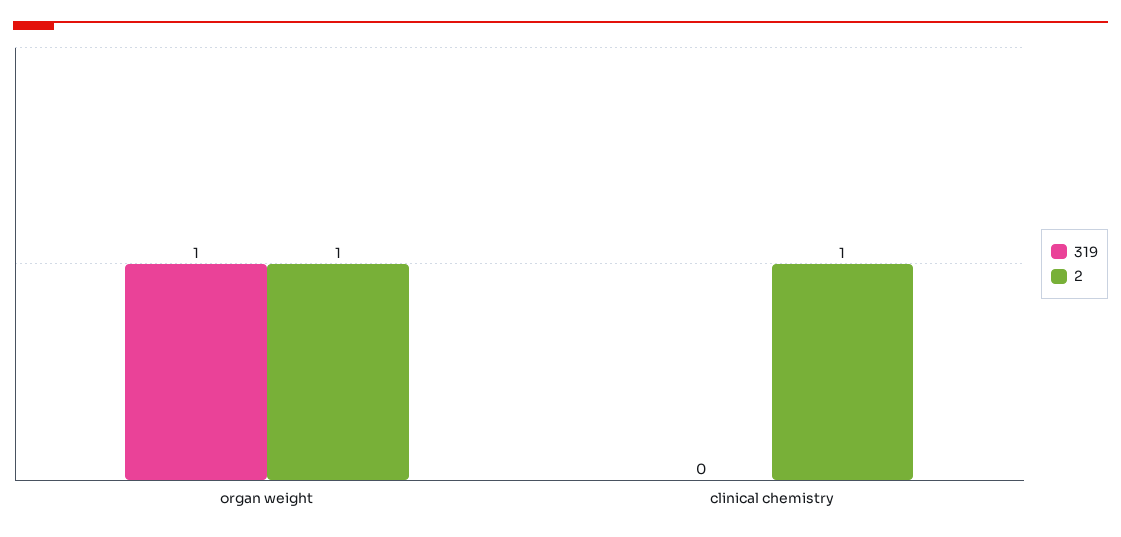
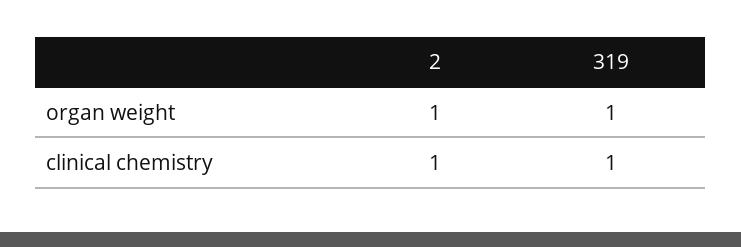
319, clinical chemistry: 0 -> 1

